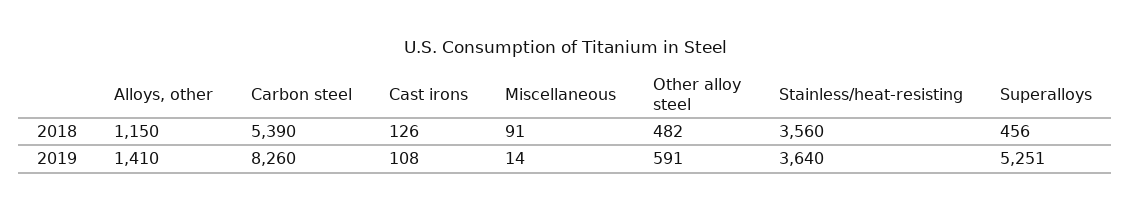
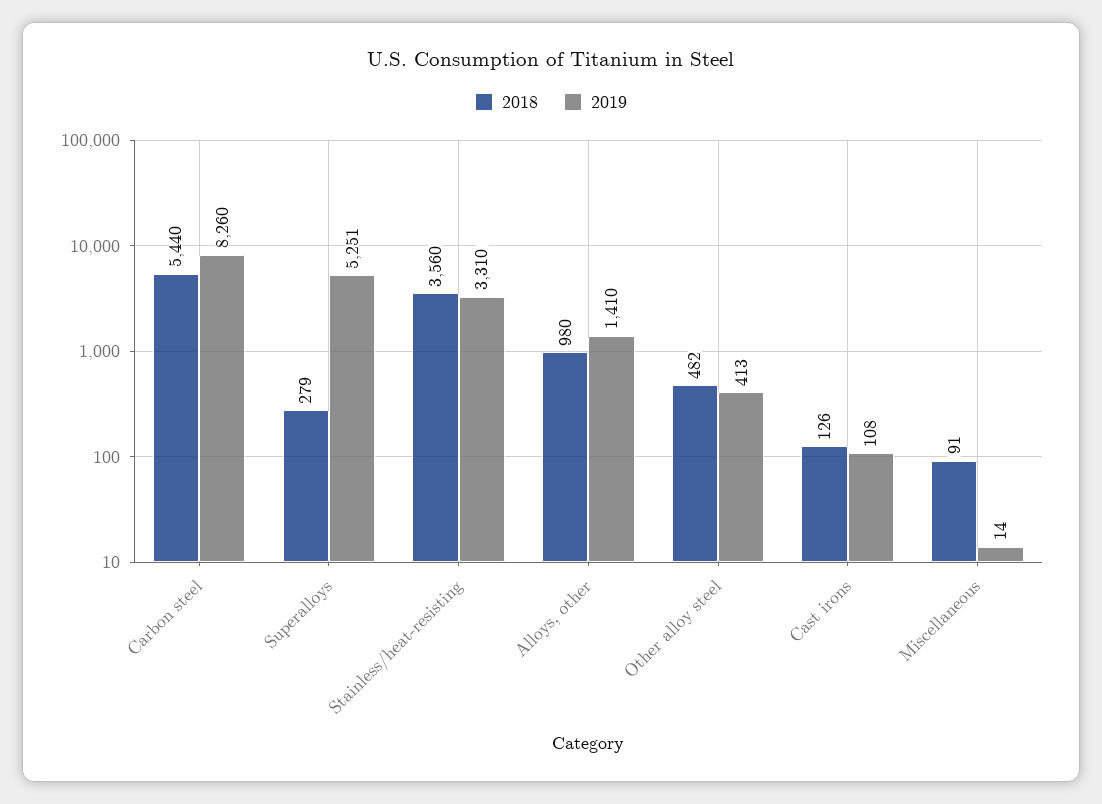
2018, Alloys, other: 1150 -> 980
2018, Carbon steel: 5390 -> 5440
2018, Superalloys: 456 -> 279
2019, Other alloy steel: 591 -> 413
2019, Stainless/heat-resisting: 3640 -> 3310

